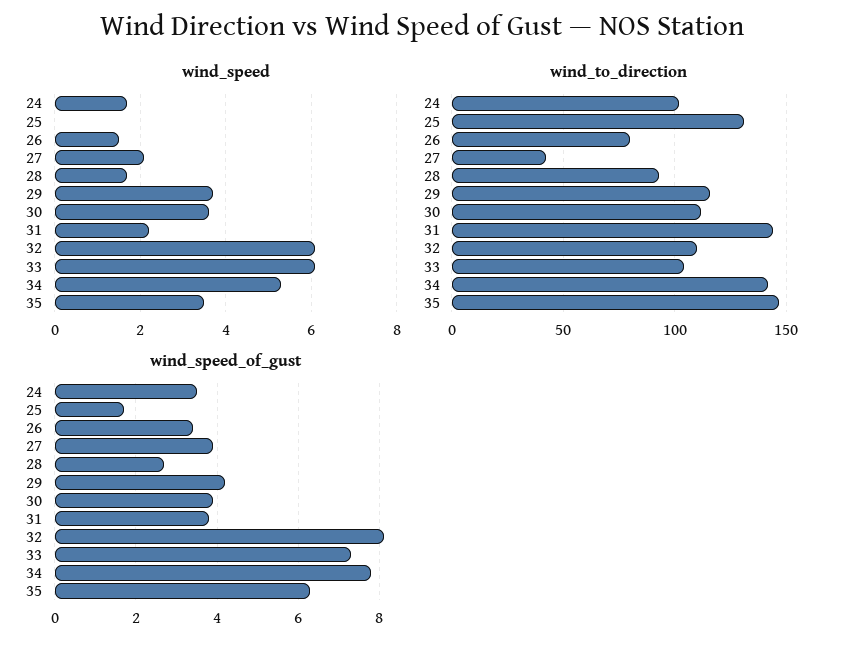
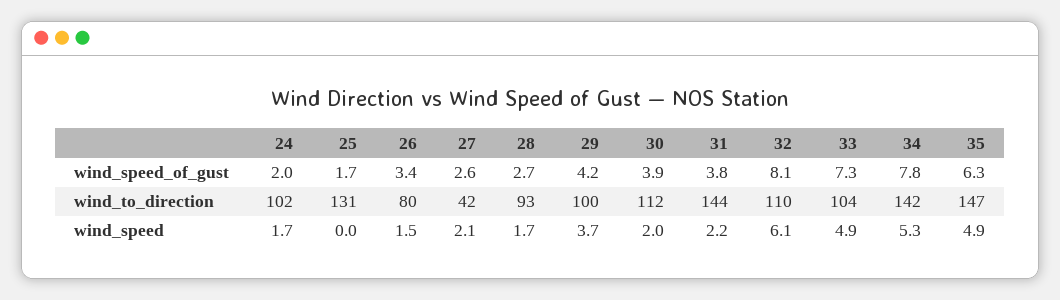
wind_speed, 30: 3.5 -> 2
wind_speed, 33: 6 -> 4.9
wind_speed, 35: 3.5 -> 4.9
wind_to_direction, 29: 115 -> 100
wind_speed_of_gust, 24: 3.5 -> 2
wind_speed_of_gust, 27: 4 -> 2.6

